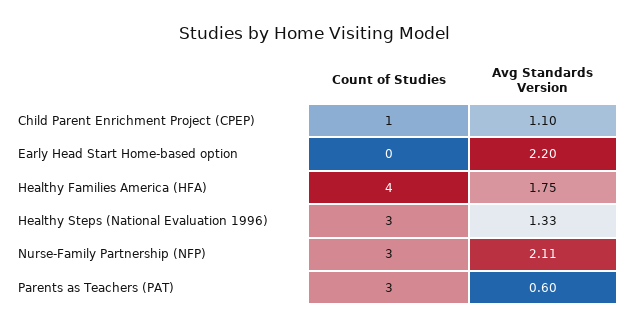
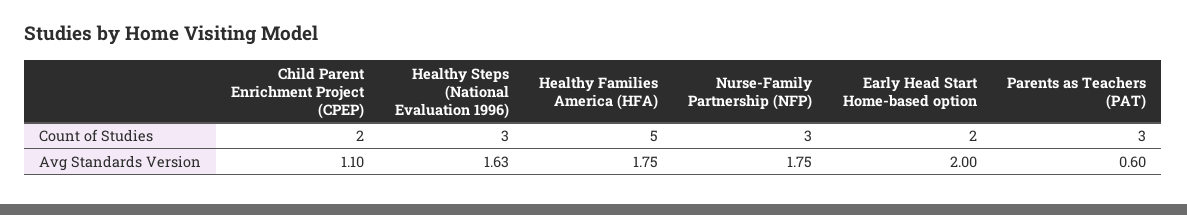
Count of Studies, Child Parent Enrichment Project (CPEP): 1 -> 2
Count of Studies, Early Head Start Home-based option: 0 -> 2
Avg Standards Version, Early Head Start Home-based option: 2.2 -> 2
Count of Studies, Healthy Families America (HFA): 4 -> 5
Avg Standards Version, Healthy Steps (National Evaluation 1996): 1.33 -> 1.63
Avg Standards Version, Nurse-Family Partnership (NFP): 2.11 -> 1.75

